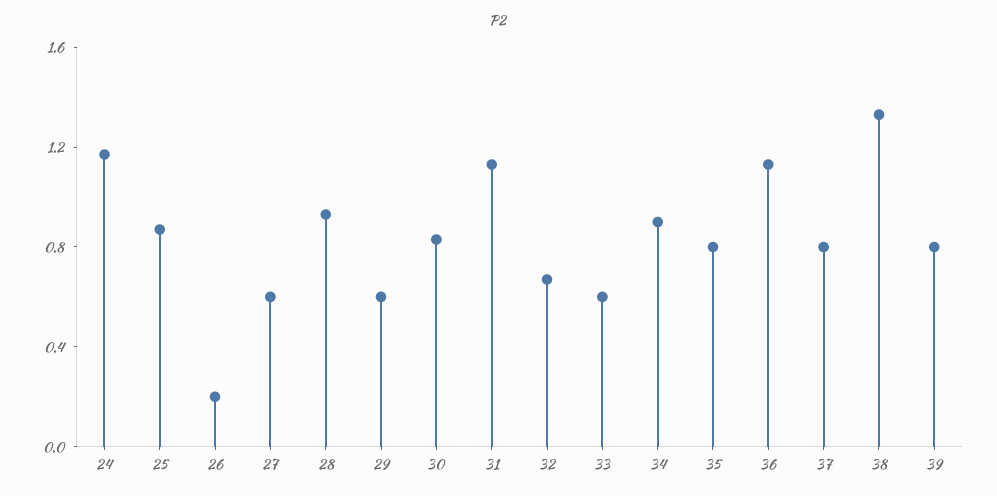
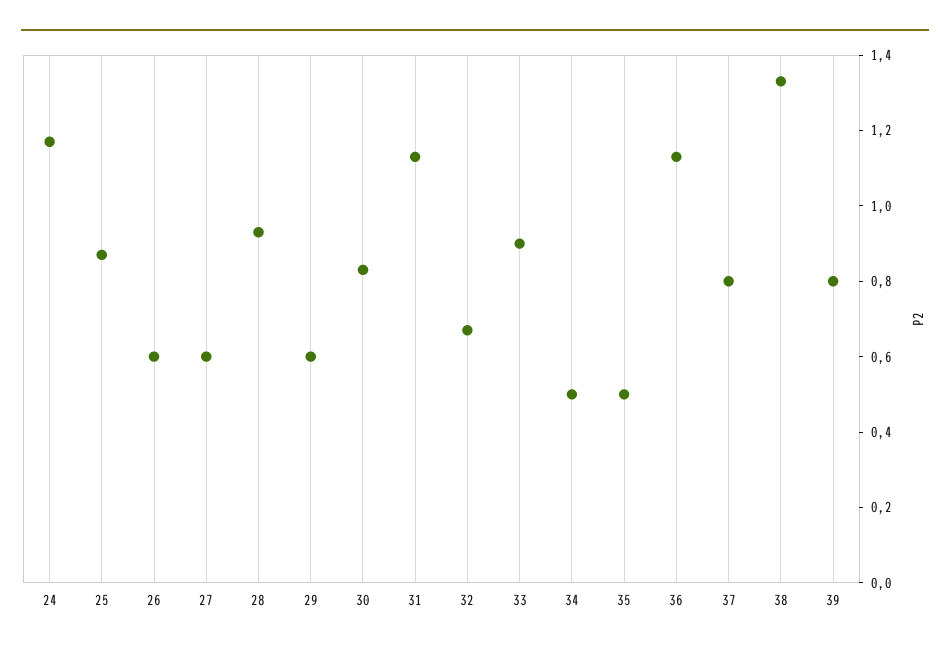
26: 0.2 -> 0.6
33: 0.6 -> 0.9
34: 0.9 -> 0.5
35: 0.8 -> 0.5

